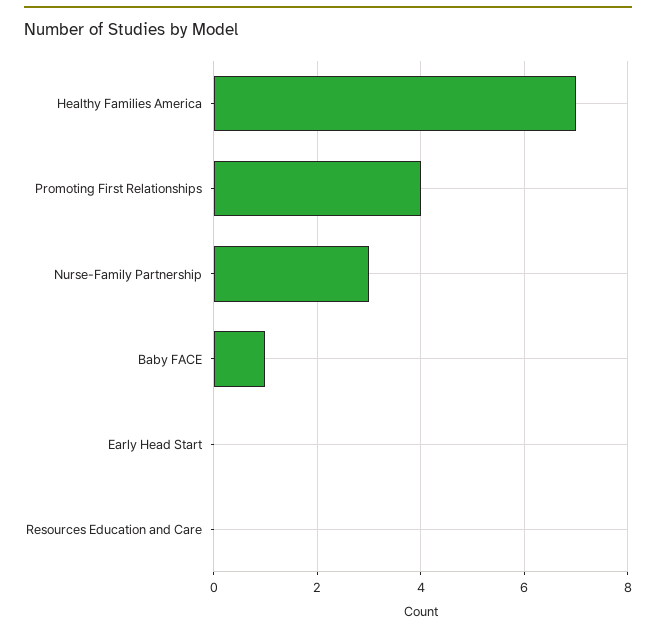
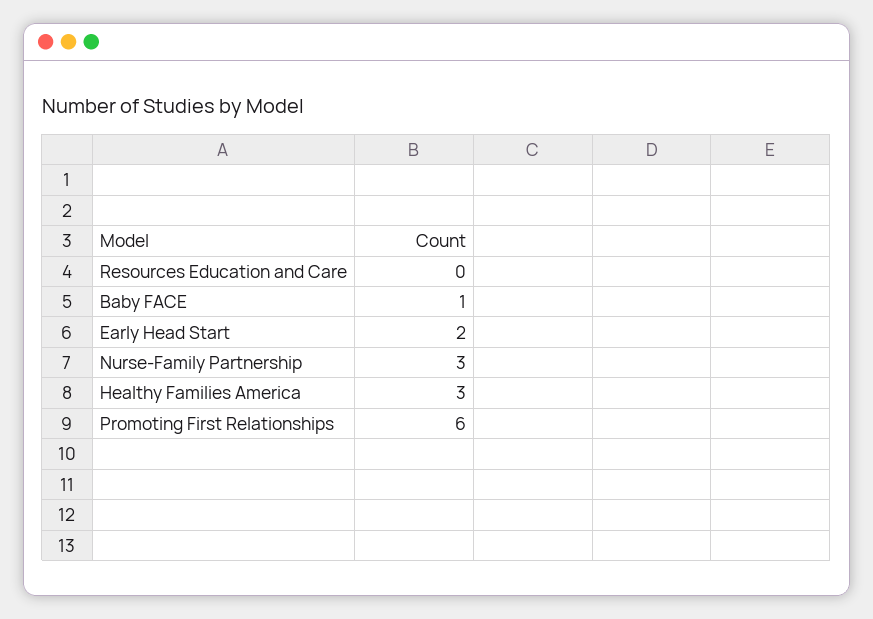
Healthy Families America: 7 -> 3
Promoting First Relationships: 4 -> 6
Early Head Start: 0 -> 2

